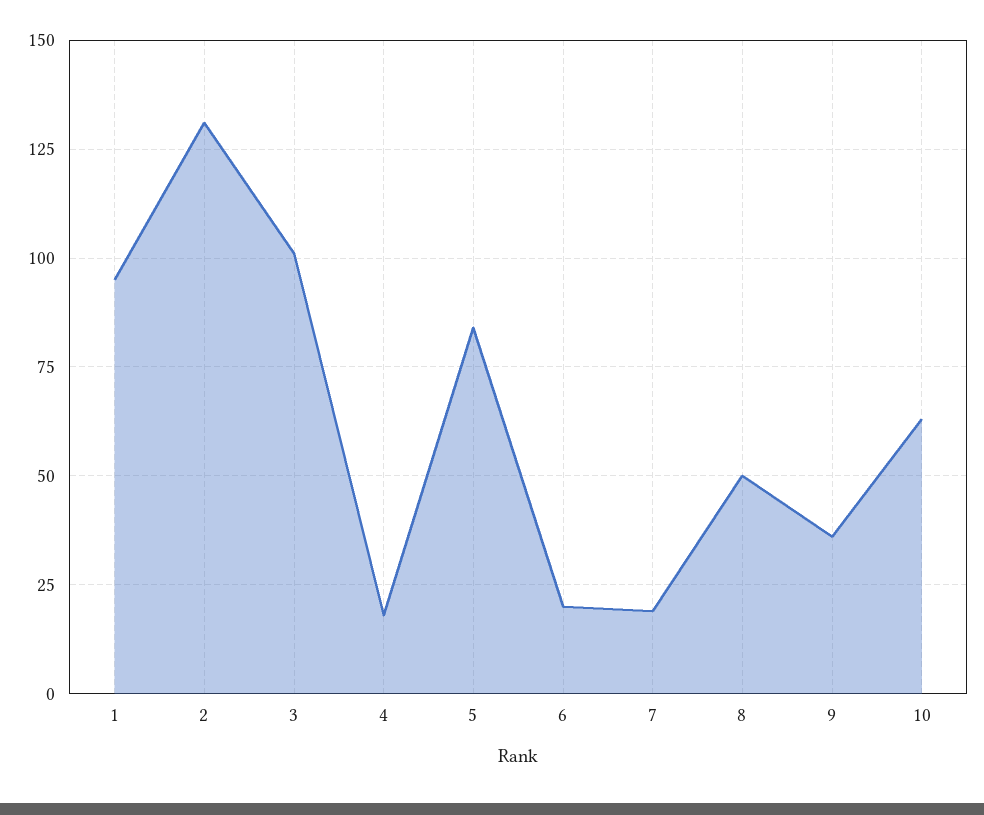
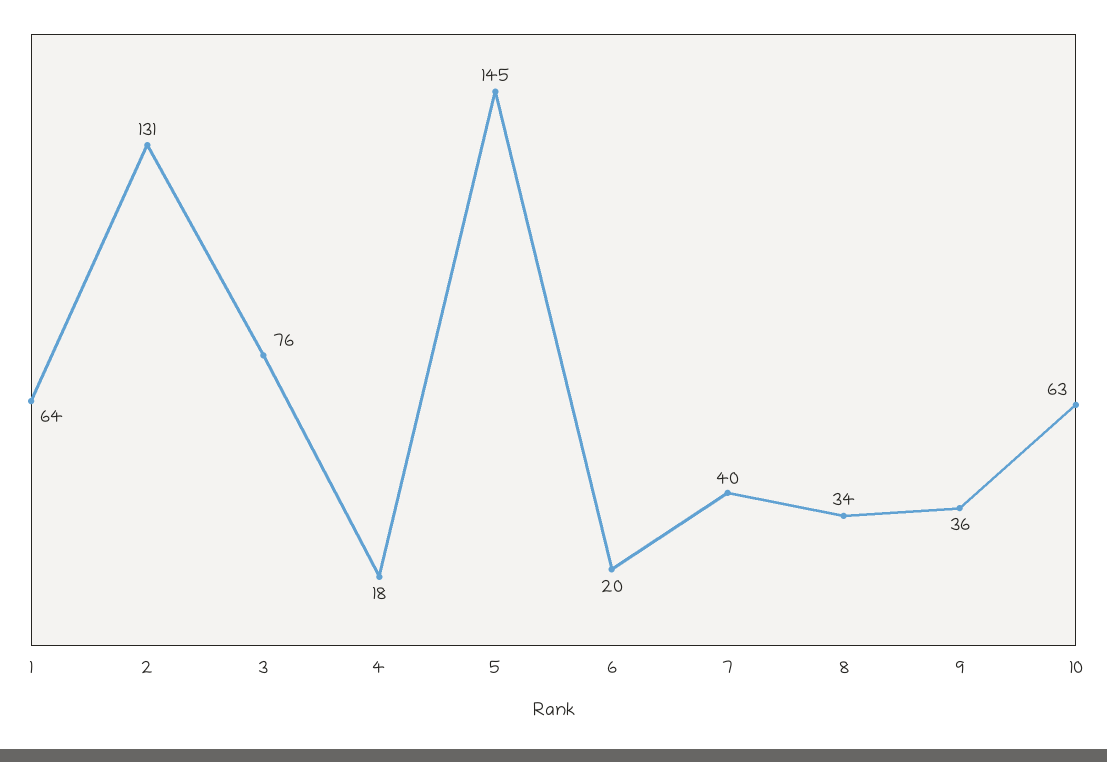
1: 95 -> 64
3: 100 -> 76
5: 85 -> 145
7: 20 -> 40
8: 50 -> 34

